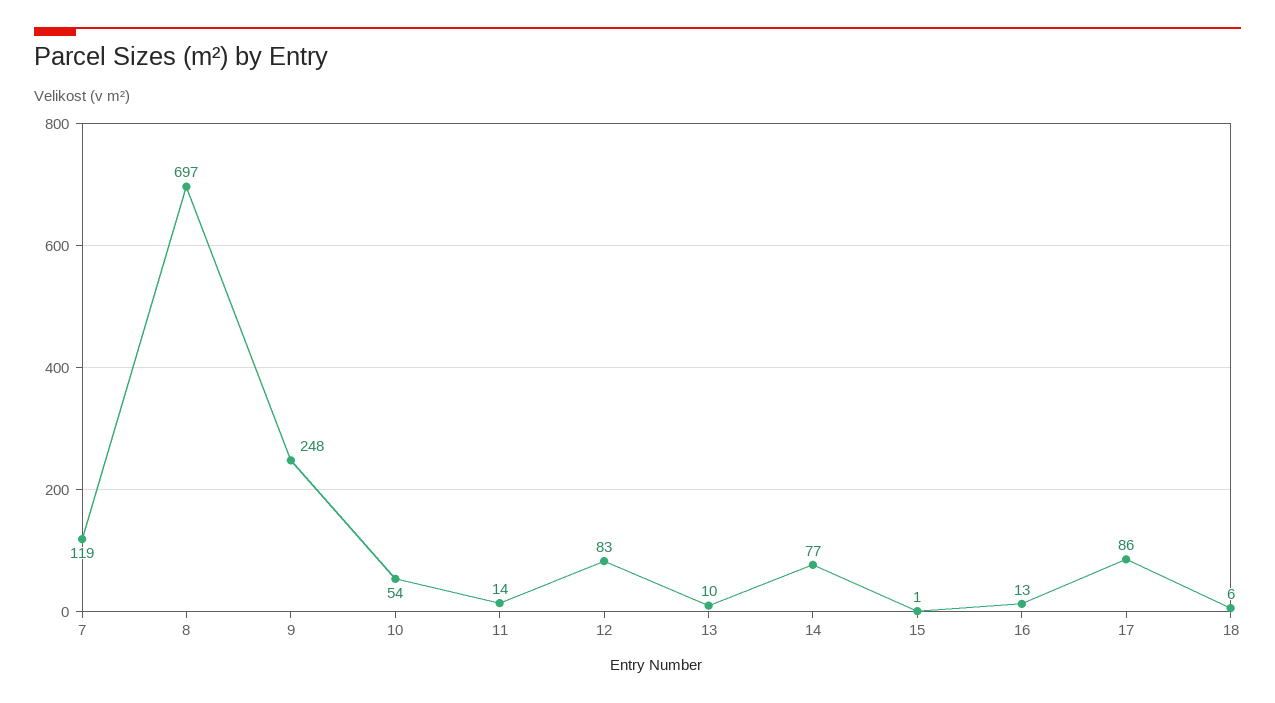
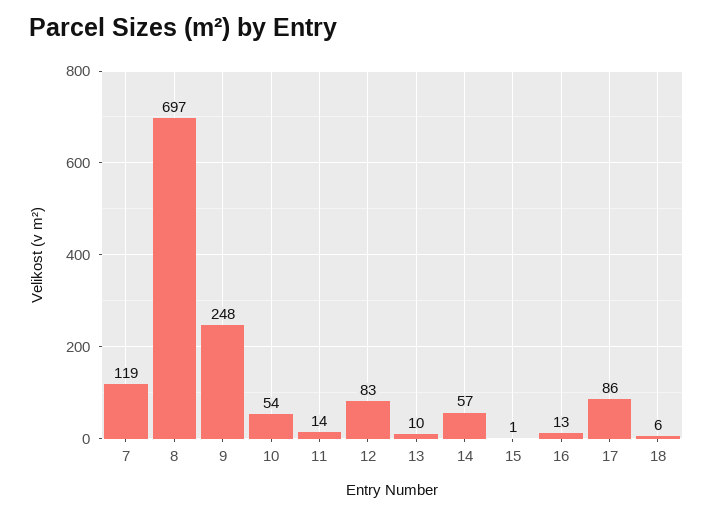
14: 77 -> 57

